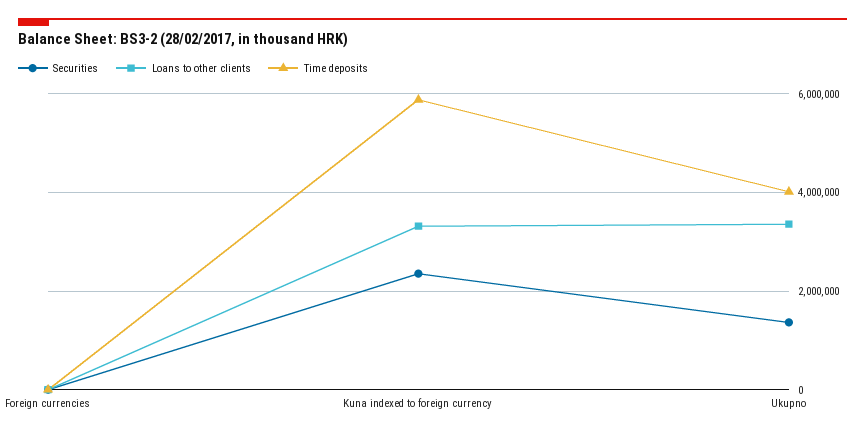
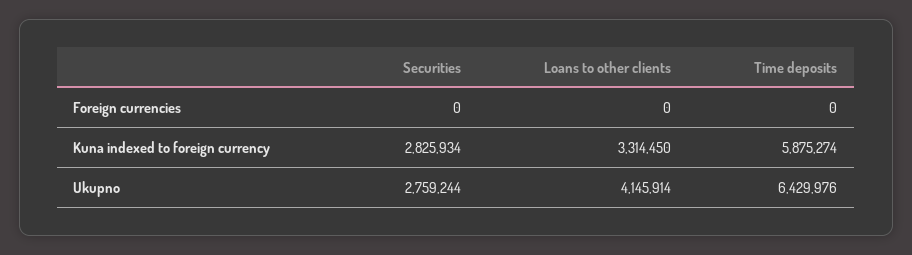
Securities, Kuna indexed to foreign currency: 2400000 -> 2825934
Securities, Ukupno: 1400000 -> 2759244
Loans to other clients, Ukupno: 3400000 -> 4145914
Time deposits, Ukupno: 4000000 -> 6429976

